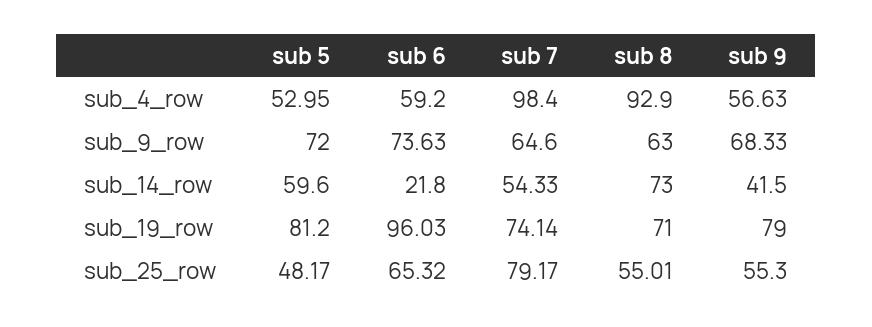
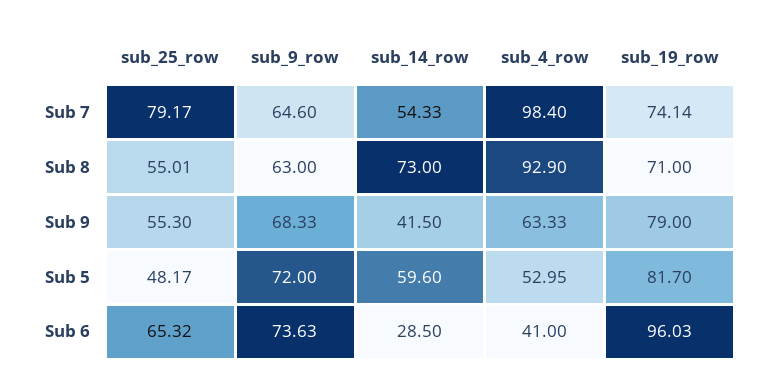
sub 6, sub_4_row: 59.2 -> 41
sub 9, sub_4_row: 56.63 -> 63.33
sub 6, sub_14_row: 21.8 -> 28.5
sub 5, sub_19_row: 81.2 -> 81.7

